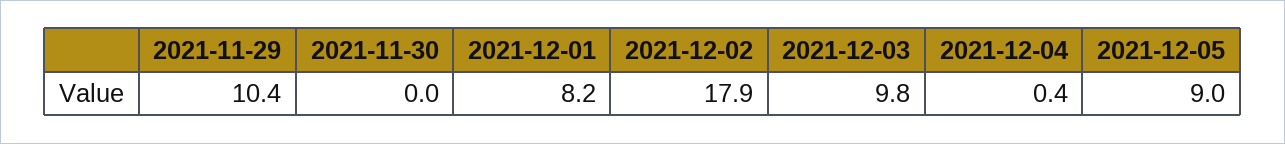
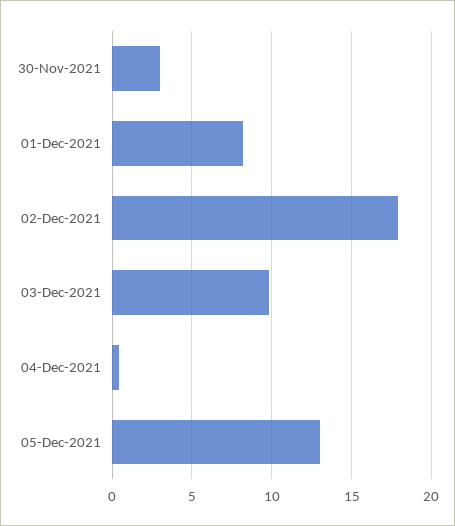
2021-11-29: 10.4 -> none
2021-11-30: 0 -> 3
2021-12-05: 9 -> 13

